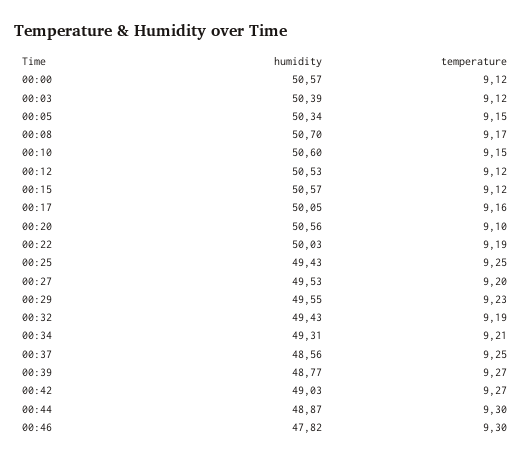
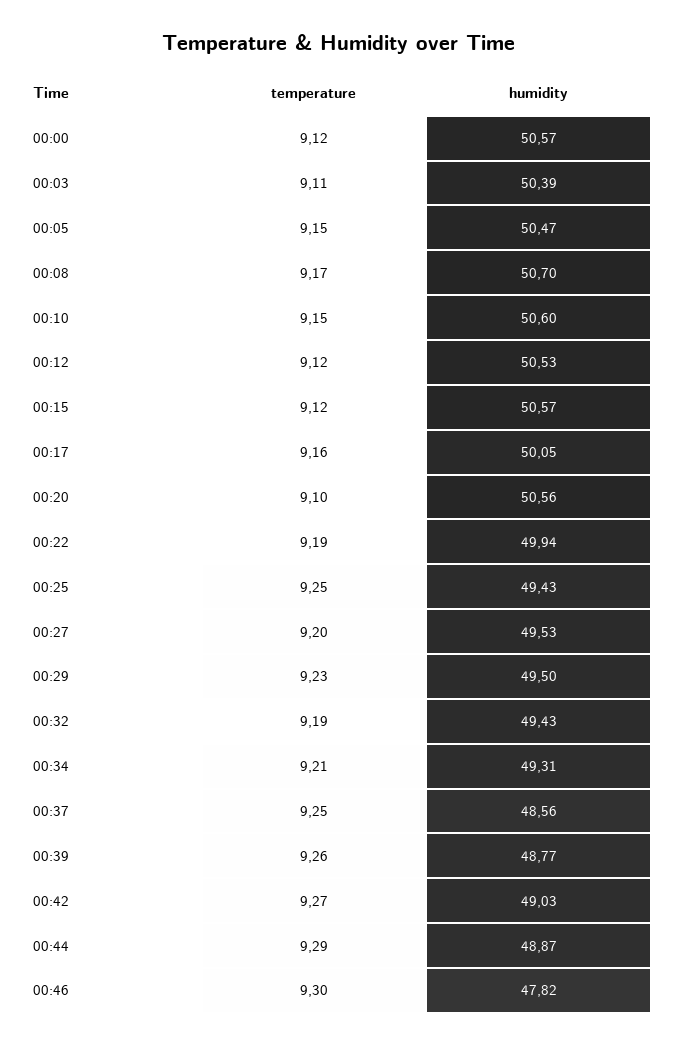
temperature, 00:03: 9.12 -> 9.11
humidity, 00:05: 50.34 -> 50.47
humidity, 00:22: 50.03 -> 49.94
humidity, 00:29: 49.55 -> 49.5
temperature, 00:39: 9.27 -> 9.26
temperature, 00:44: 9.3 -> 9.29

